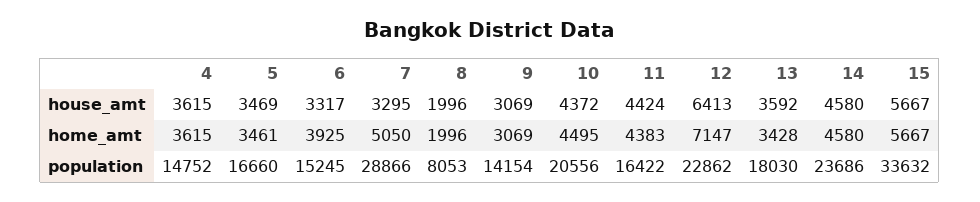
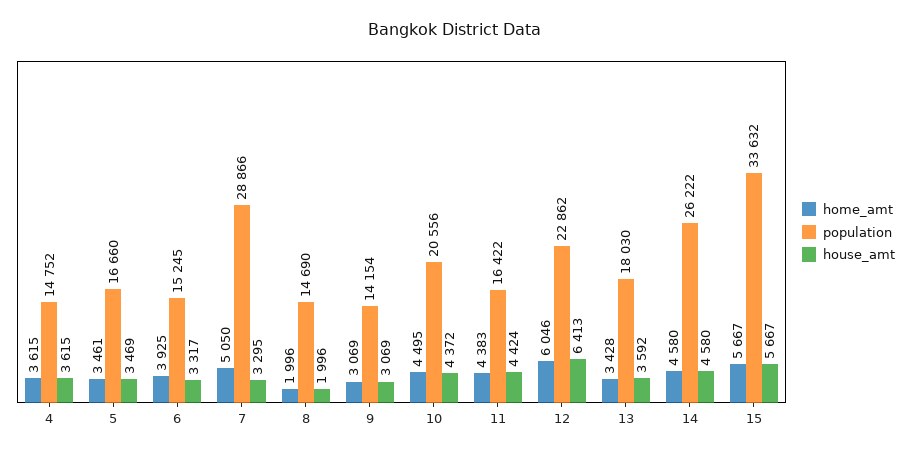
home_amt, 12: 7147 -> 6046
population, 8: 8053 -> 14690
population, 14: 23686 -> 26222

